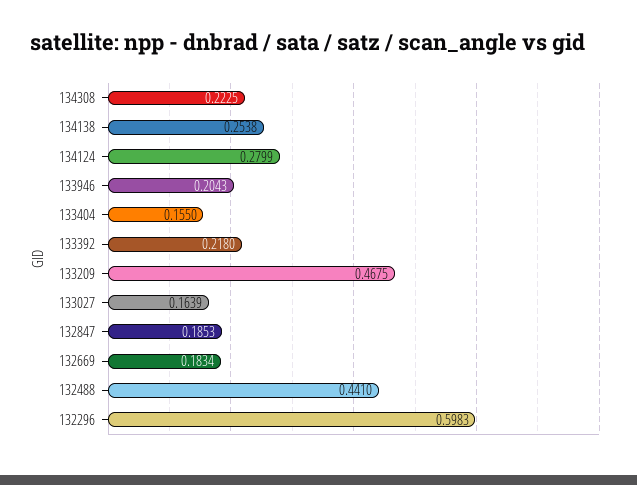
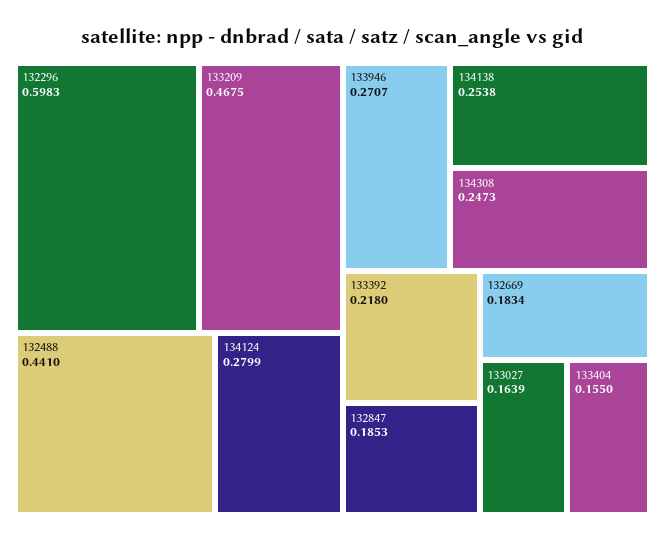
134308: 0.2225 -> 0.2473
133946: 0.2043 -> 0.2707

